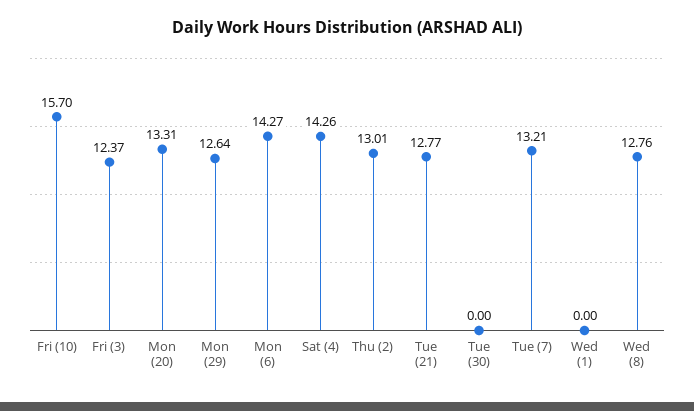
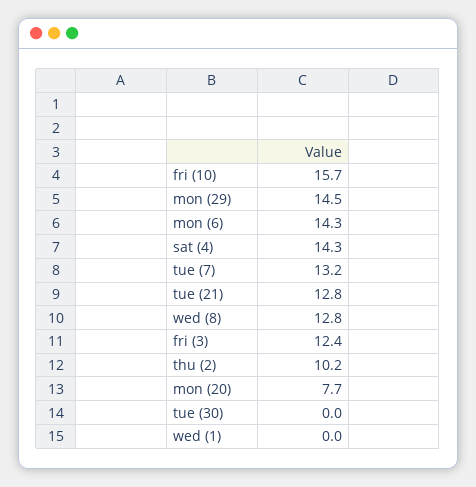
Mon (20): 13.31 -> 7.7
Mon (29): 12.64 -> 14.5
Thu (2): 13.01 -> 10.2

